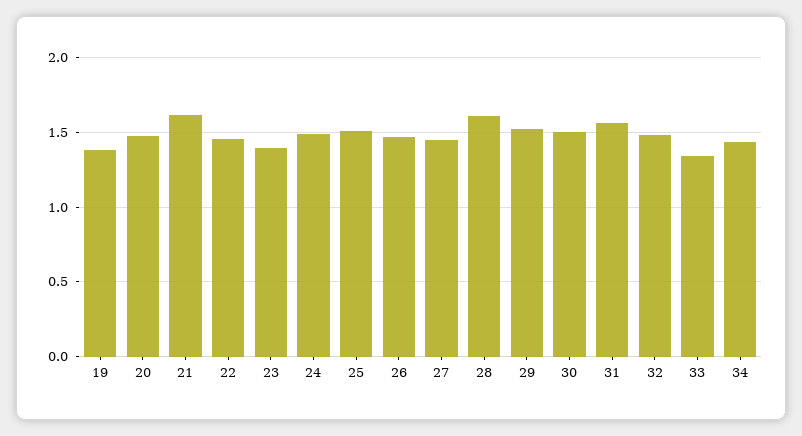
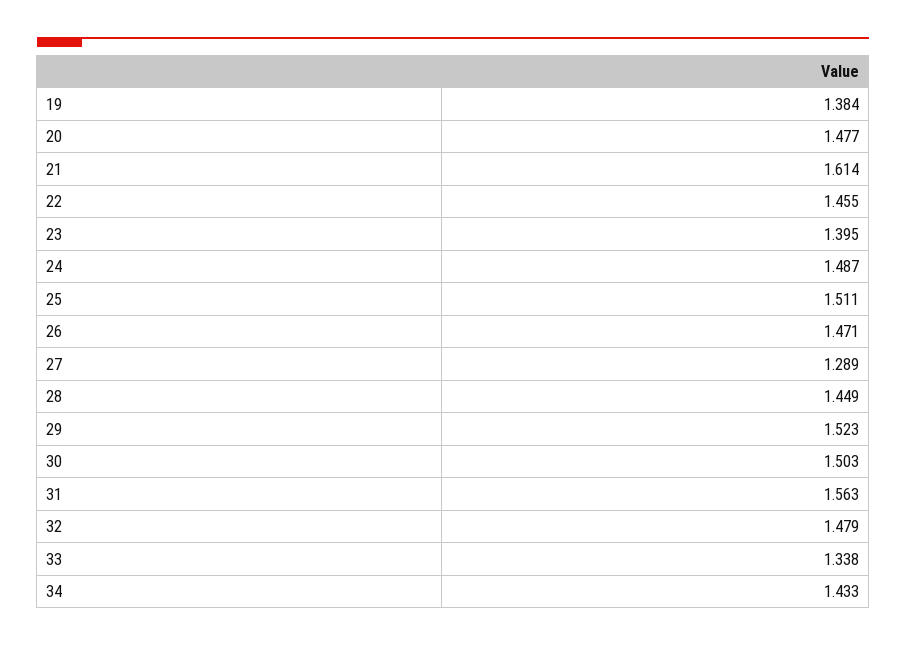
27: 1.45 -> 1.289
28: 1.6 -> 1.449

